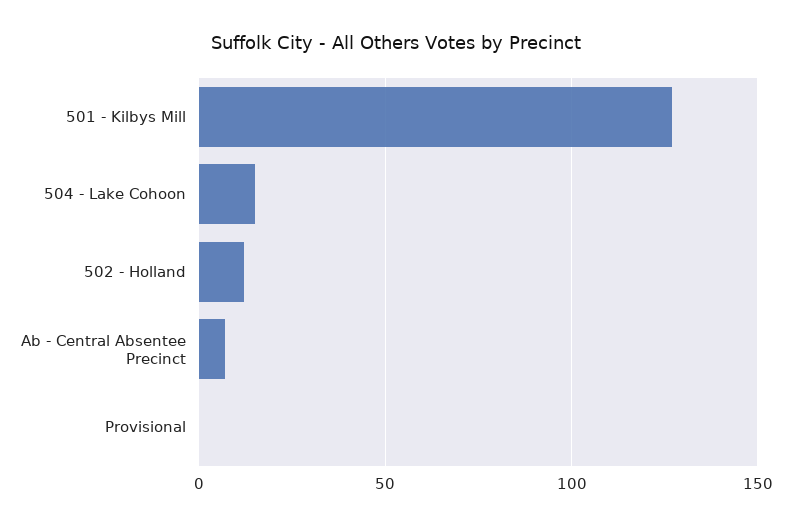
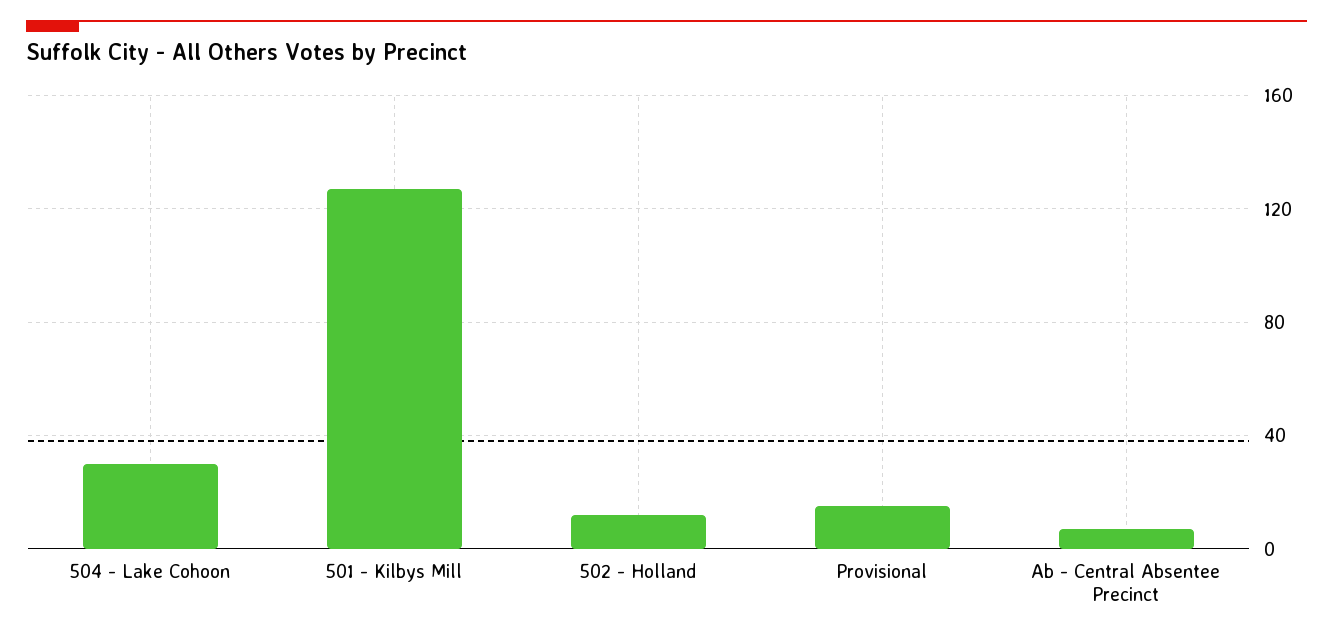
504 - Lake Cohoon: 15 -> 30
Provisional: 0 -> 15

